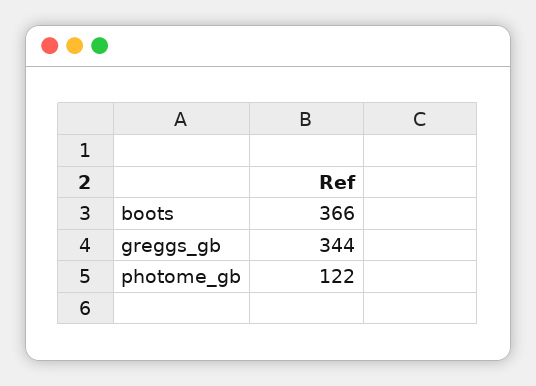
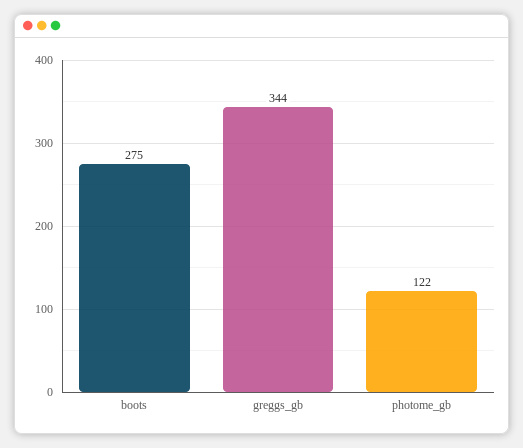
boots: 366 -> 275

